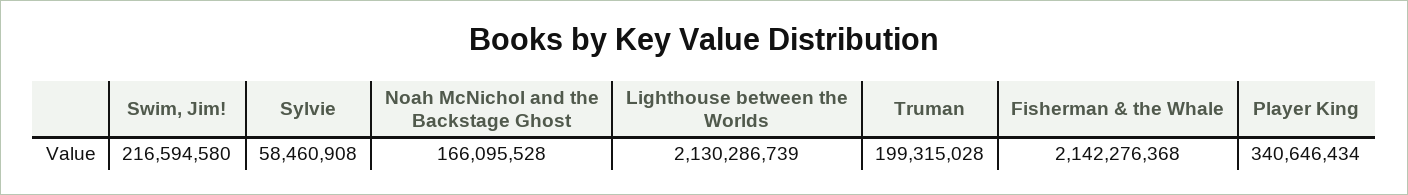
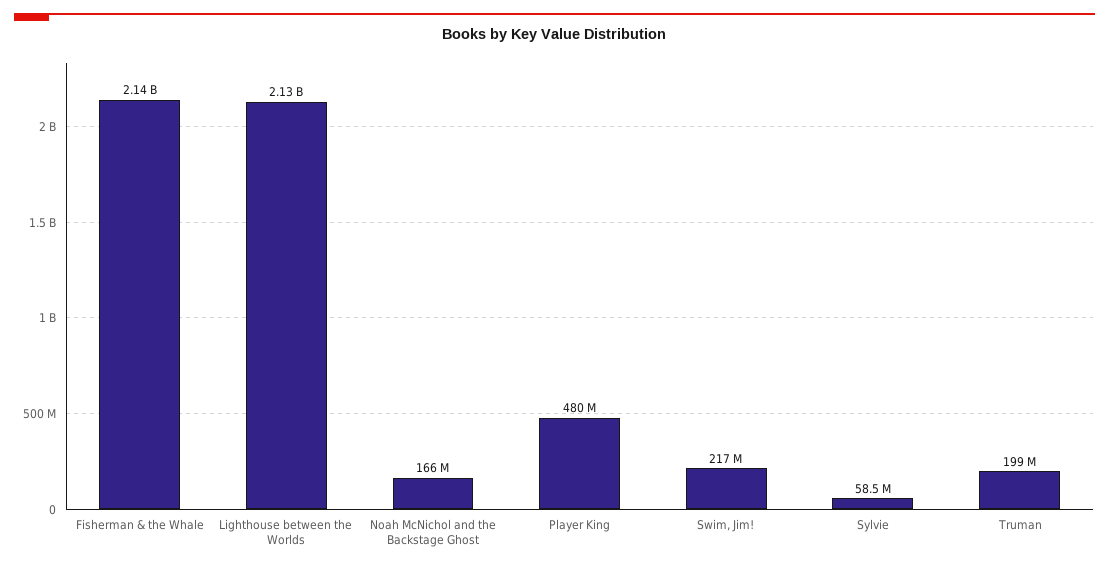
Player King: 340646434 -> 480000000

